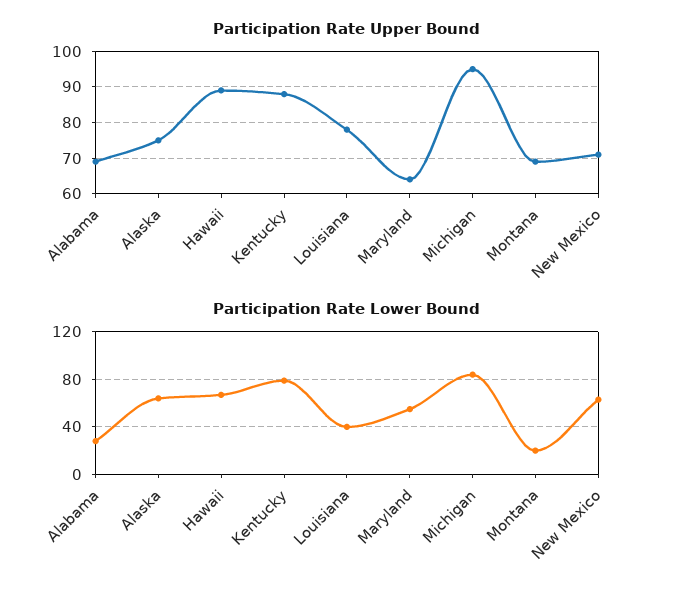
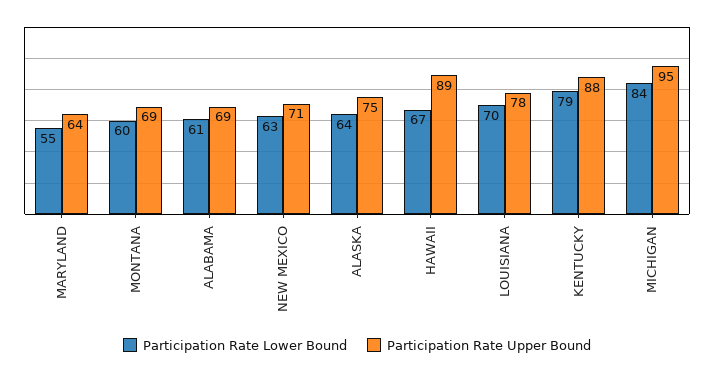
Participation Rate Lower Bound, Alabama: 30 -> 61
Participation Rate Lower Bound, Louisiana: 40 -> 70
Participation Rate Lower Bound, Montana: 20 -> 60

